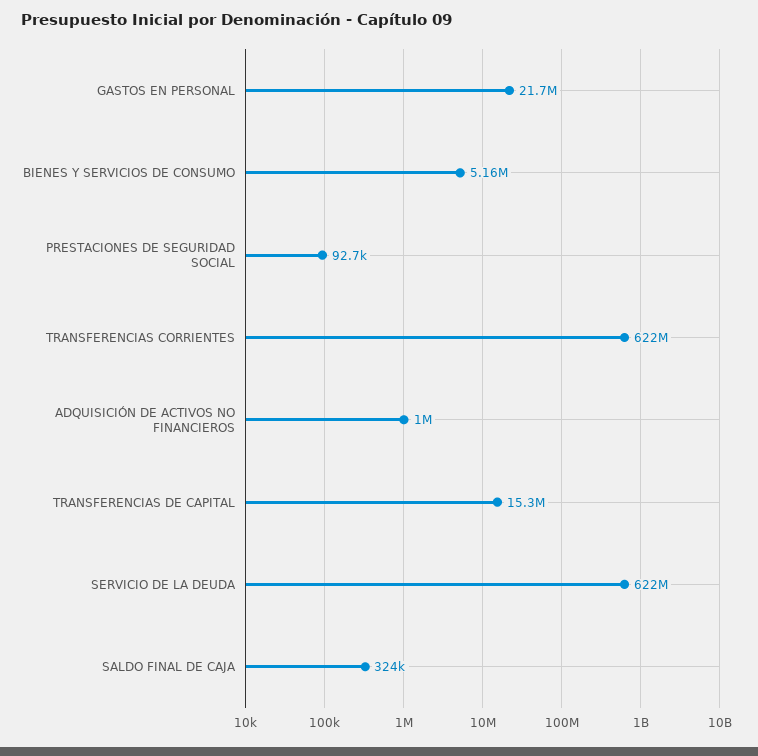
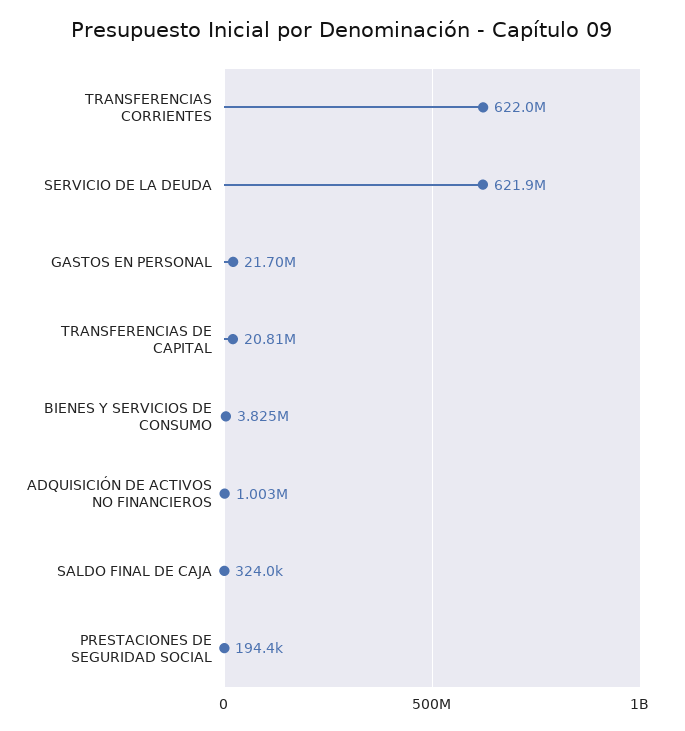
BIENES Y SERVICIOS DE CONSUMO: 5160000 -> 3825000
PRESTACIONES DE SEGURIDAD SOCIAL: 92700 -> 194400
TRANSFERENCIAS DE CAPITAL: 15300000 -> 20810000

